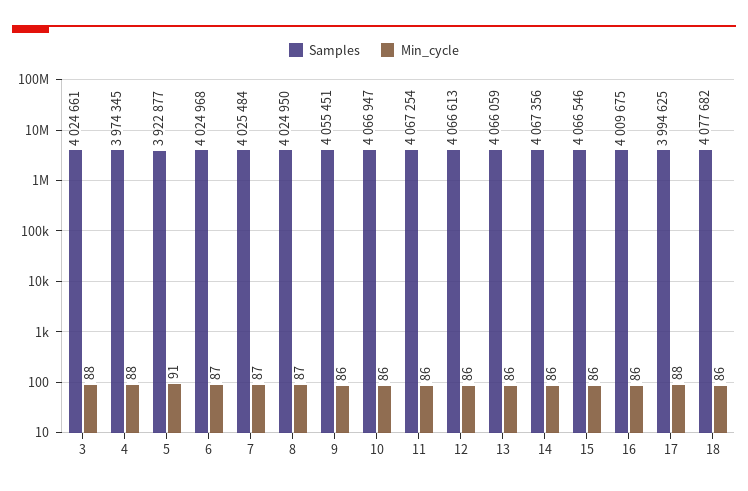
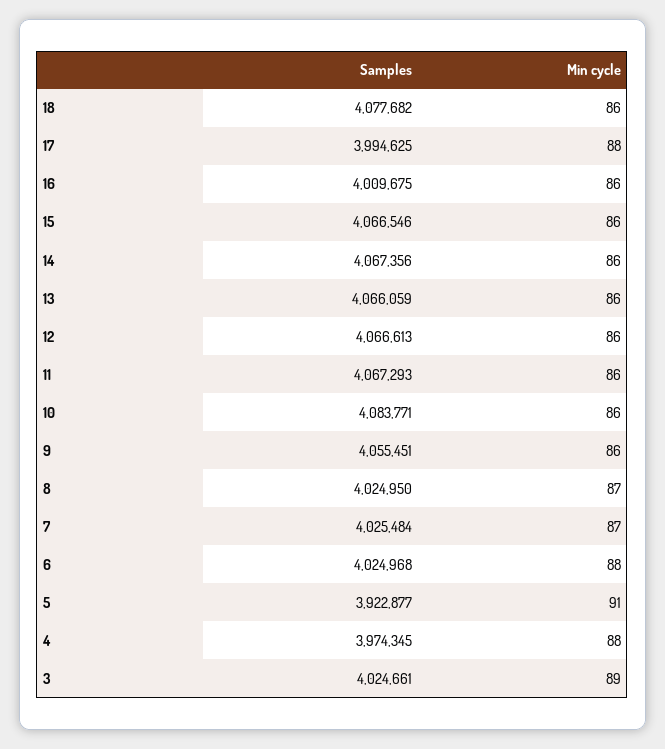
Min_cycle, 3: 88 -> 89
Min_cycle, 6: 87 -> 88
Samples, 10: 4066947 -> 4083771
Samples, 11: 4067254 -> 4067293

